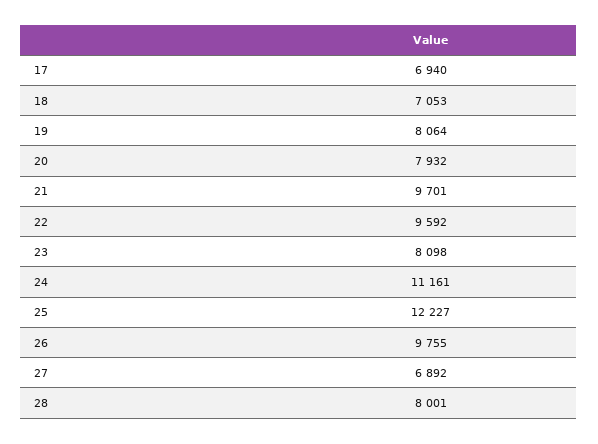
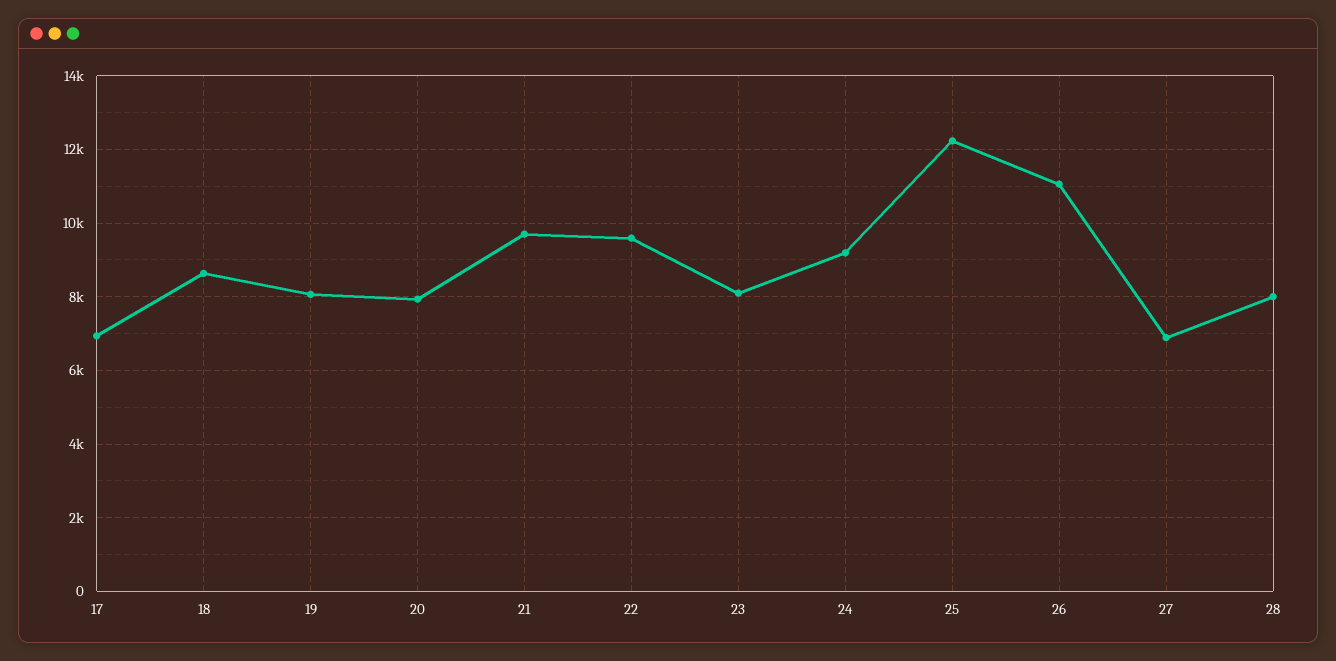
18: 7053 -> 8600
24: 11161 -> 9200
26: 9755 -> 11000

